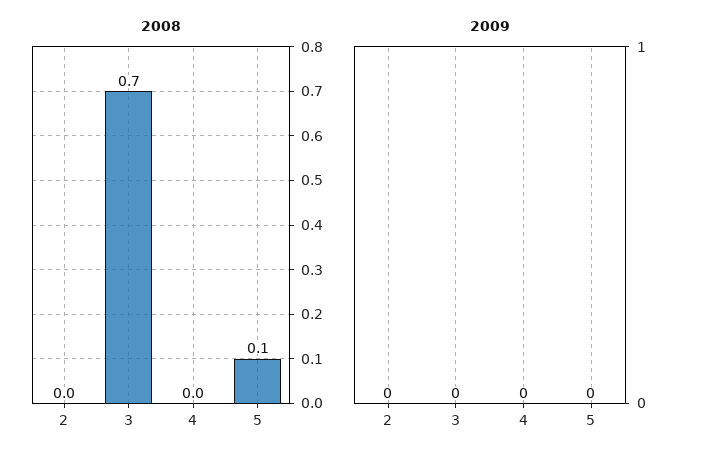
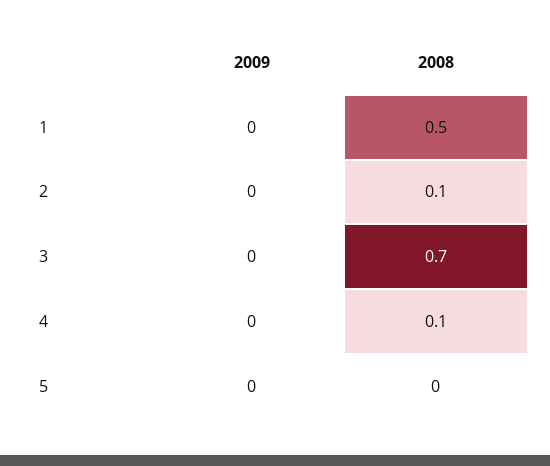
2008, 2: 0 -> 0.1
2008, 4: 0 -> 0.1
2008, 5: 0.1 -> 0
2009, 1: none -> 0
2008, 1: none -> 0.5

